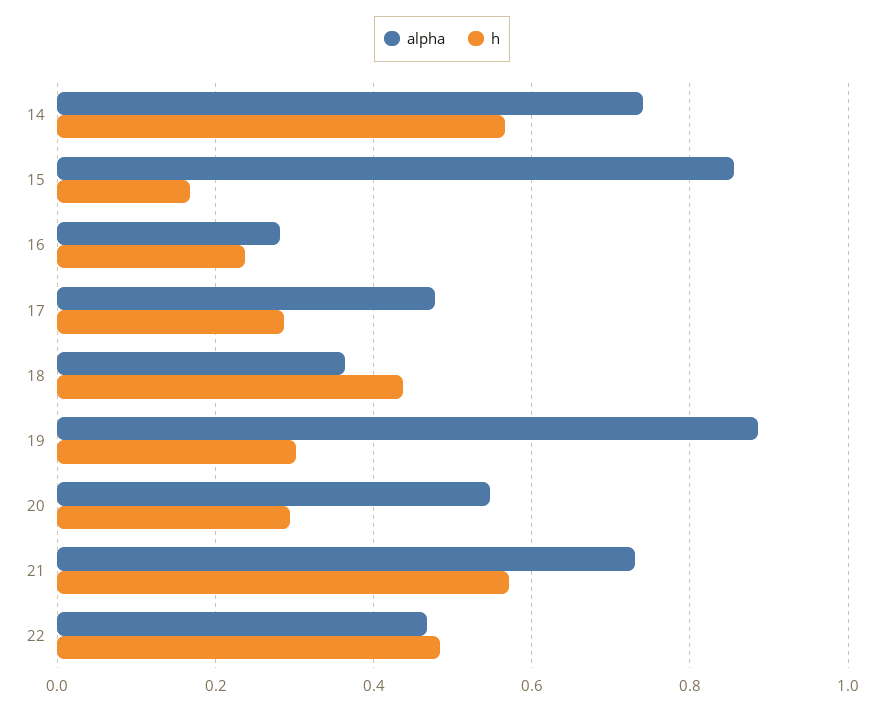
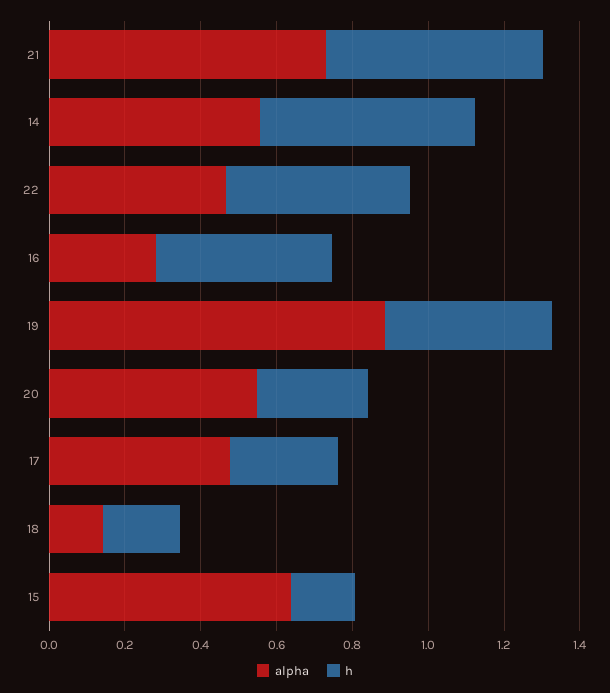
alpha, 14: 0.74 -> 0.55
alpha, 15: 0.86 -> 0.65
h, 16: 0.24 -> 0.45
alpha, 18: 0.36 -> 0.15
h, 18: 0.44 -> 0.2
h, 19: 0.3 -> 0.45

